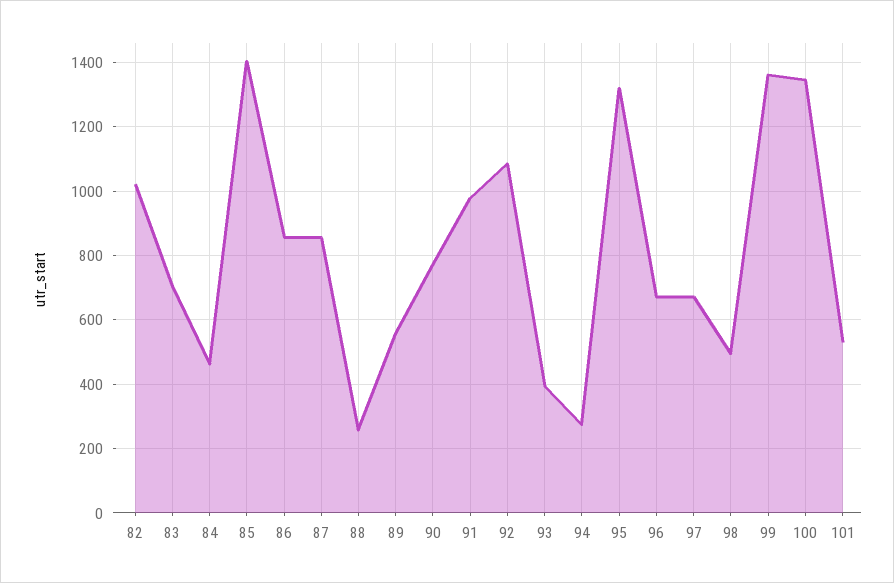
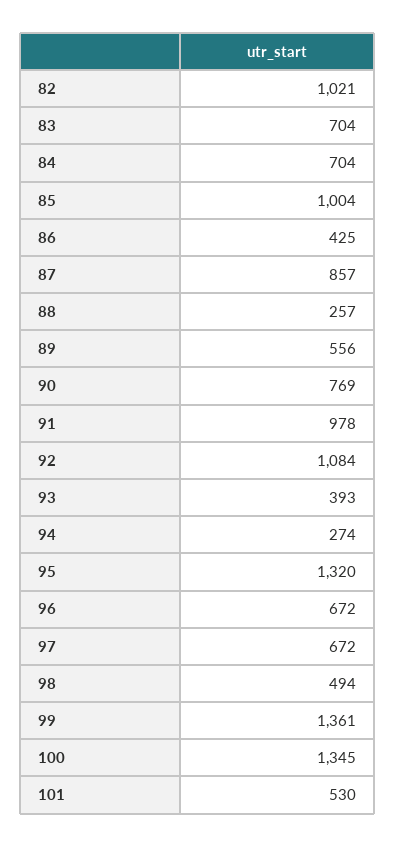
84: 460 -> 704
85: 1400 -> 1004
86: 860 -> 425

